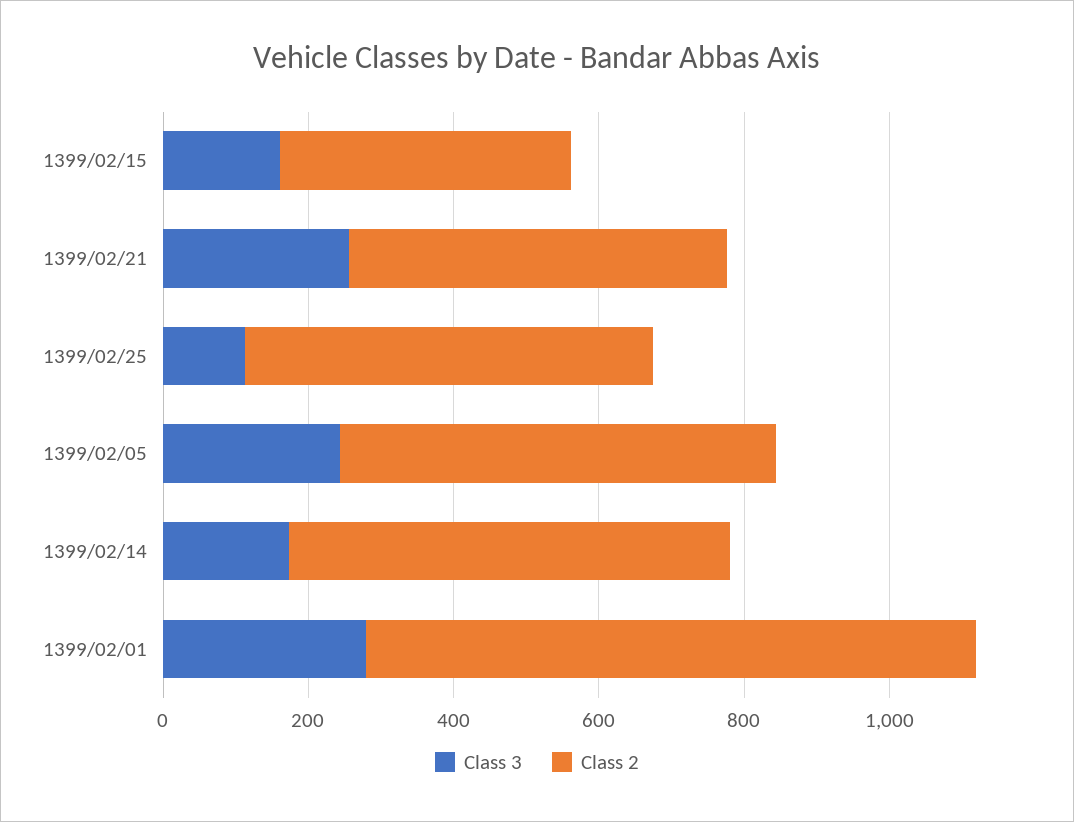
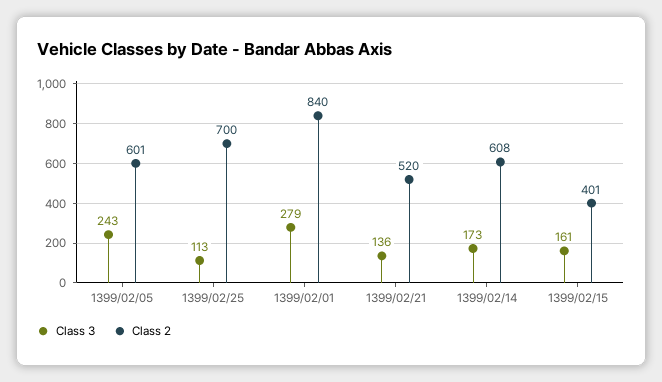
Class 3, 1399/02/21: 250 -> 136
Class 2, 1399/02/25: 550 -> 700

